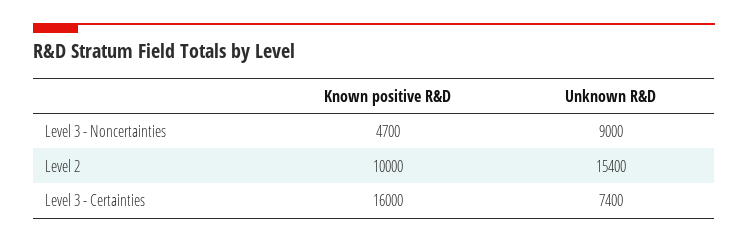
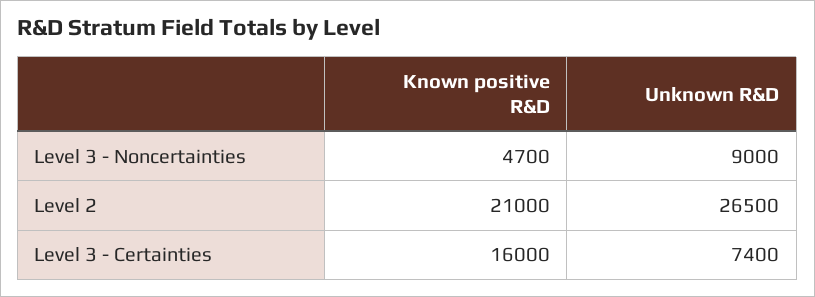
Known positive R&D, Level 2: 10000 -> 21000
Unknown R&D, Level 2: 15400 -> 26500

